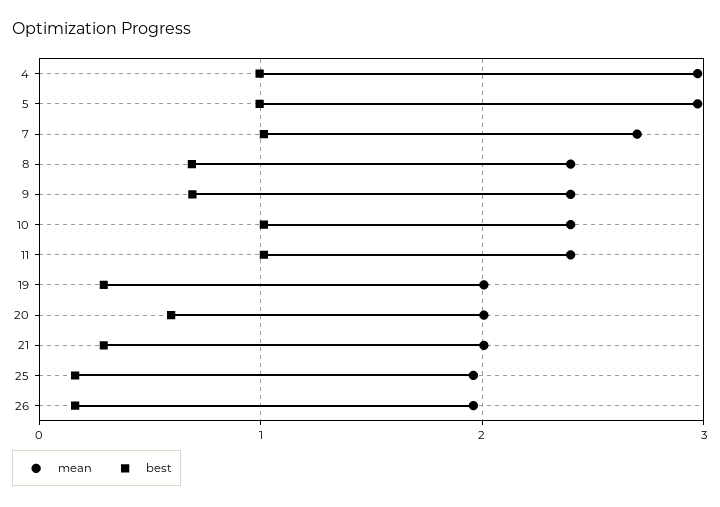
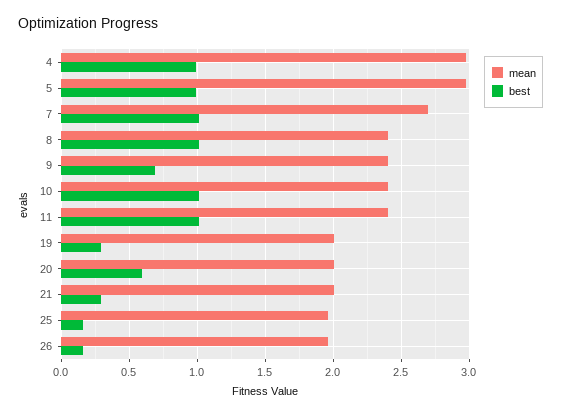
best, 8: 0.7 -> 1

